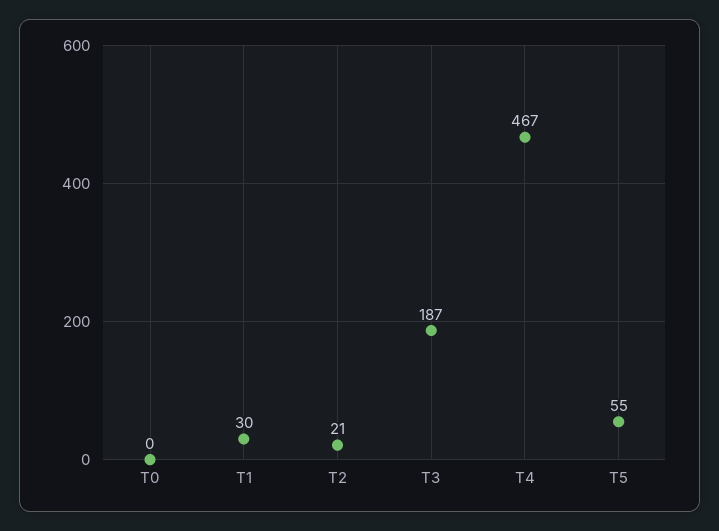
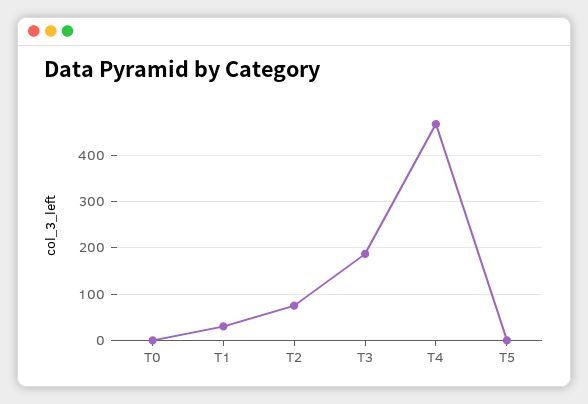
T2: 21 -> 80
T5: 55 -> 0

